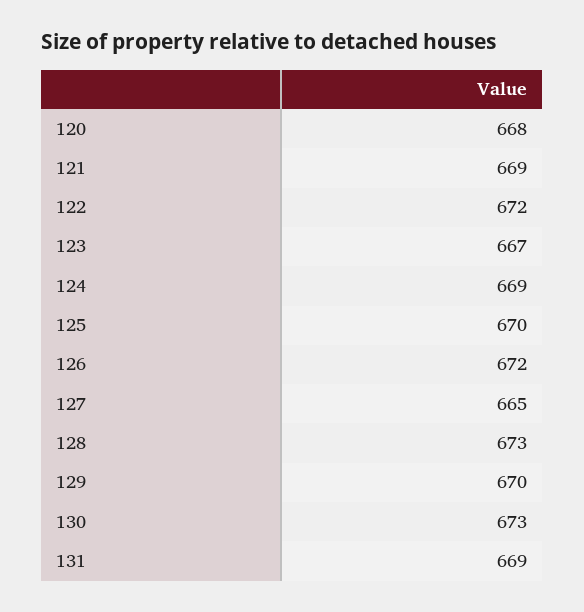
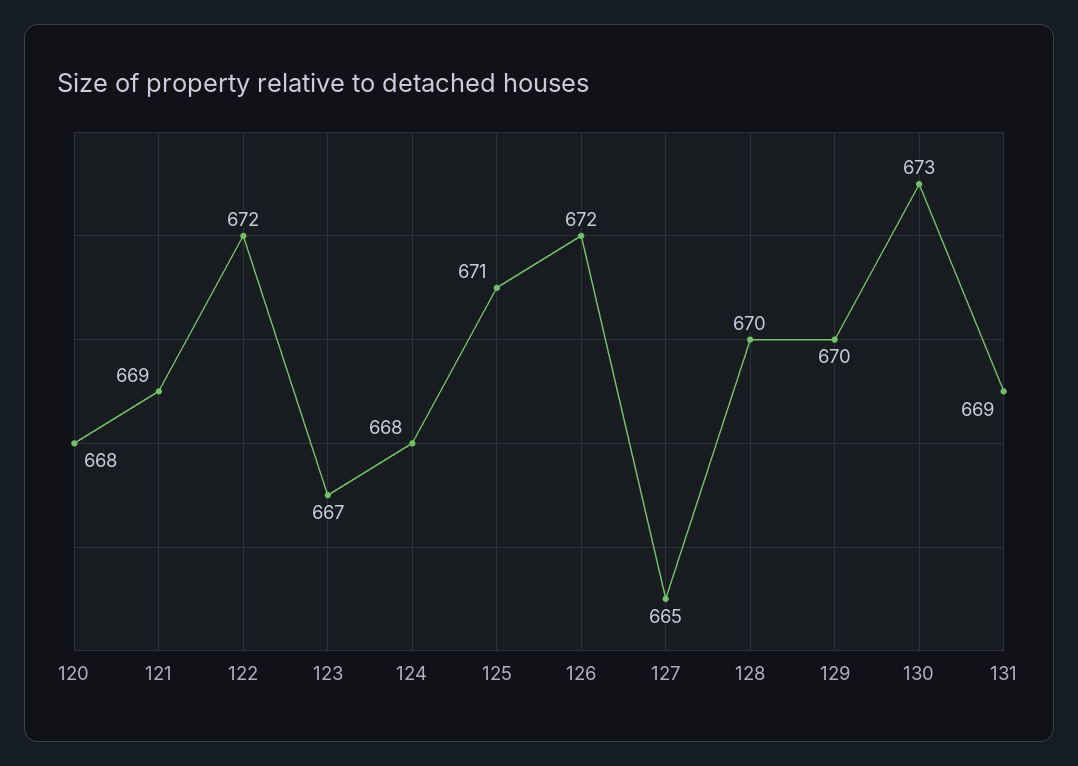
124: 669 -> 668
125: 670 -> 671
128: 673 -> 670

